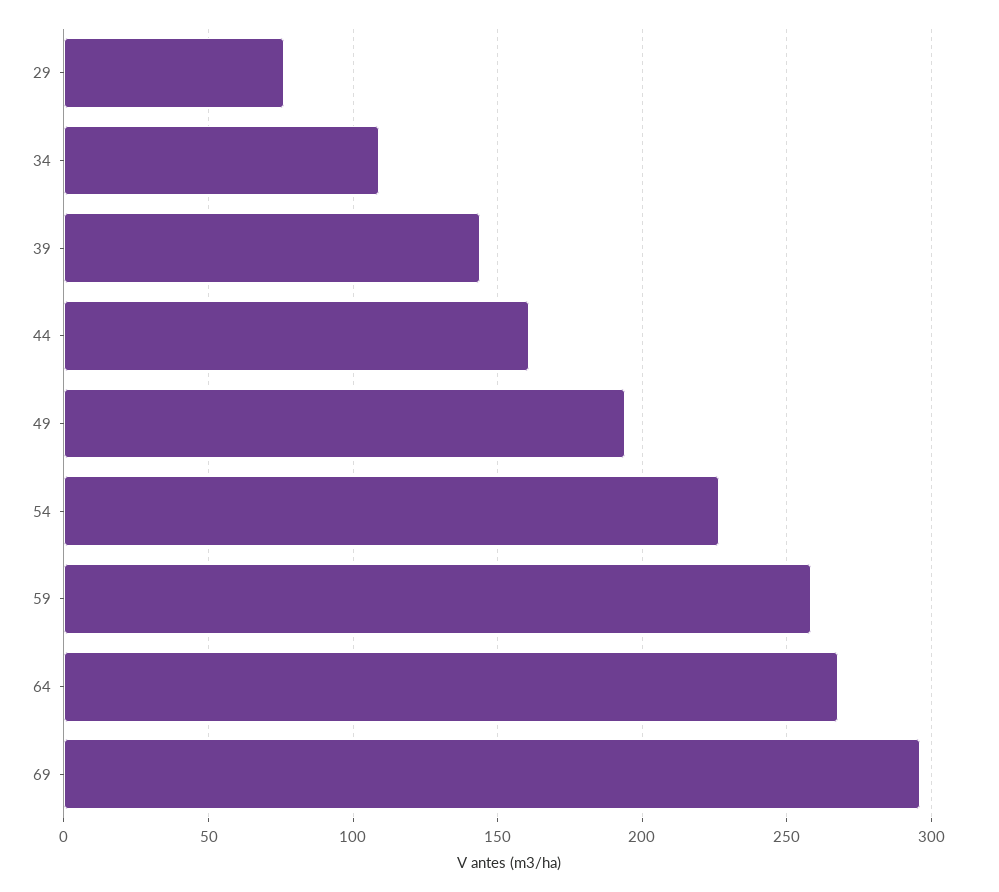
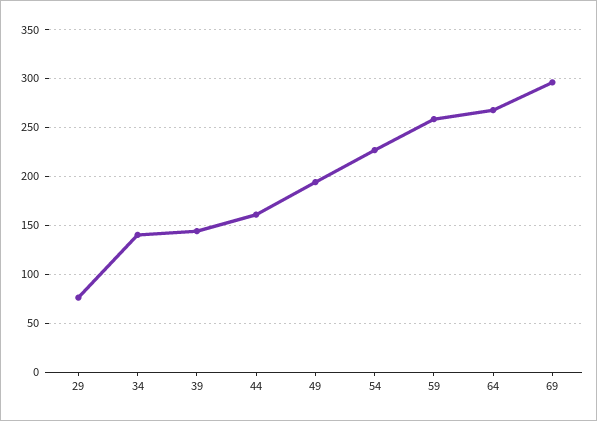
34: 110 -> 140

